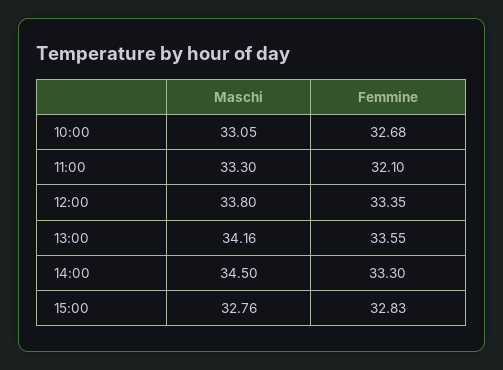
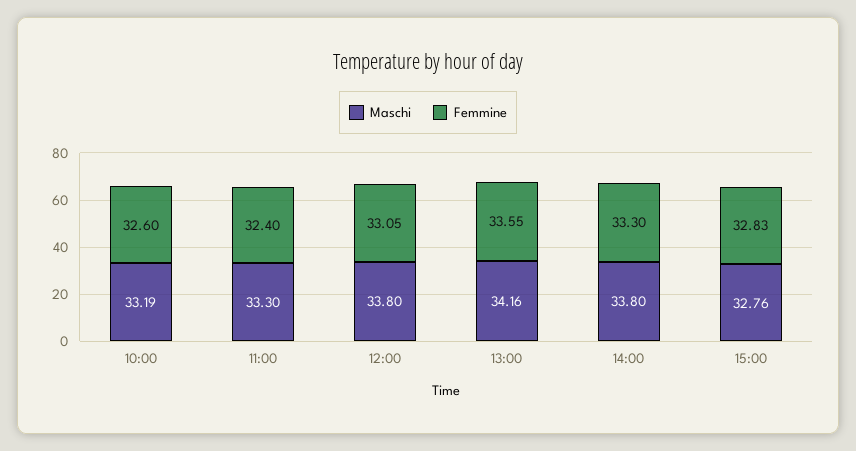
Maschi, 10:00: 33.05 -> 33.19
Femmine, 10:00: 32.68 -> 32.6
Femmine, 11:00: 32.1 -> 32.4
Femmine, 12:00: 33.35 -> 33.05
Maschi, 14:00: 34.5 -> 33.8

